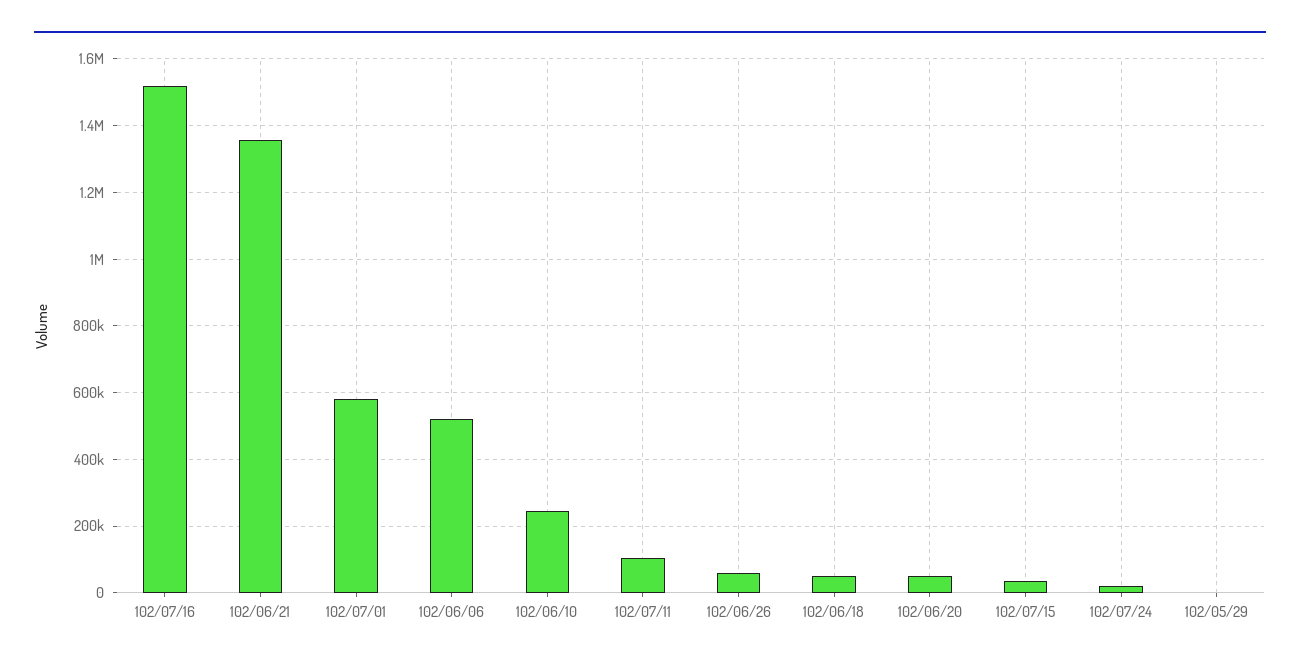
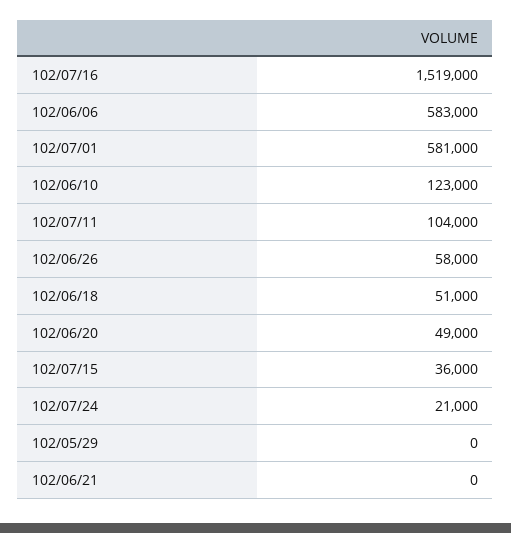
102/06/21: 1360000 -> 0
102/06/06: 520000 -> 583000
102/06/10: 240000 -> 123000

